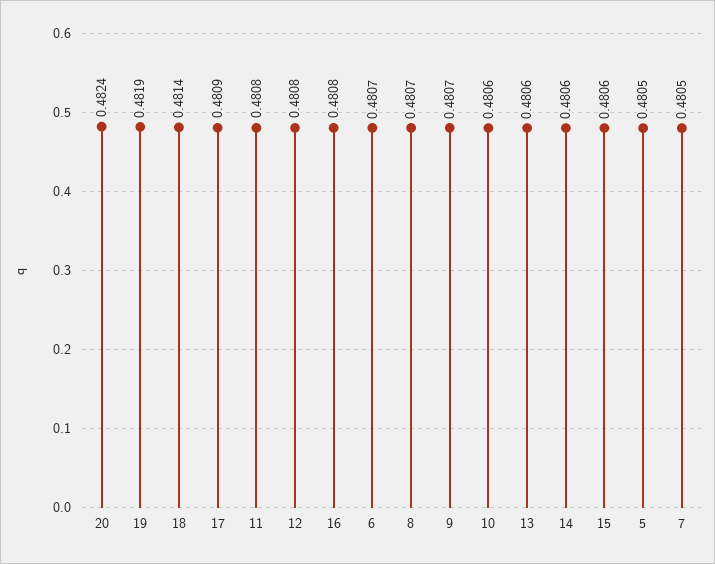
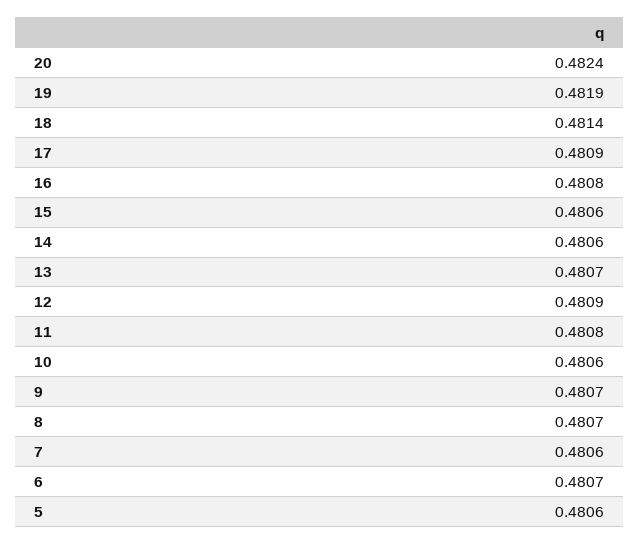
12: 0.4808 -> 0.4809
13: 0.4806 -> 0.4807
5: 0.4805 -> 0.4806
7: 0.4805 -> 0.4806

